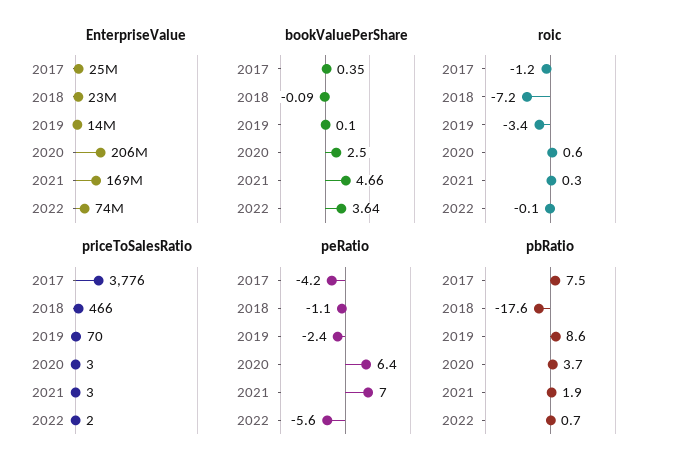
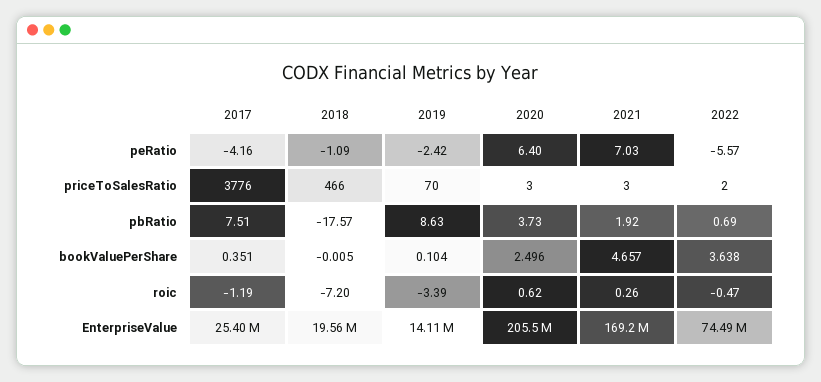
EnterpriseValue, 2018: 23000000 -> 19560000
bookValuePerShare, 2018: -0.09 -> -0.005
roic, 2022: -0.1 -> -0.47

